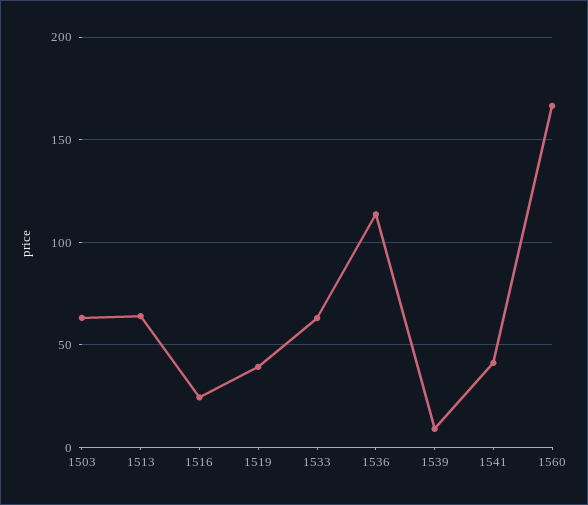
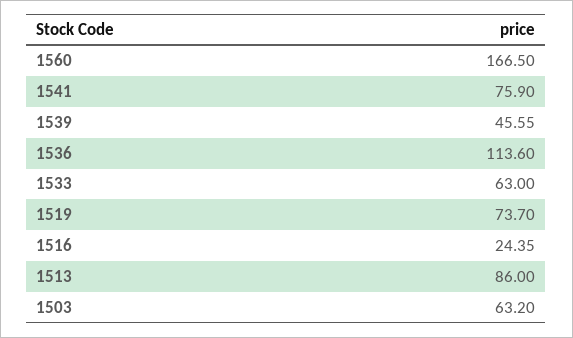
1513: 65 -> 86
1519: 40 -> 73.7
1539: 10 -> 45.55
1541: 40 -> 75.9

